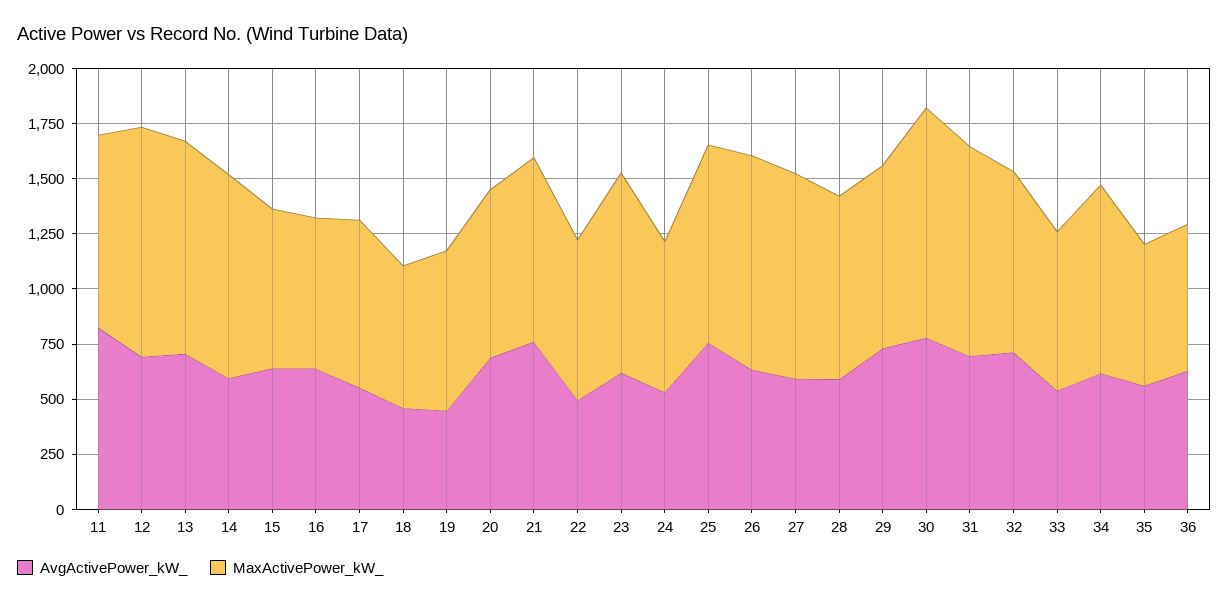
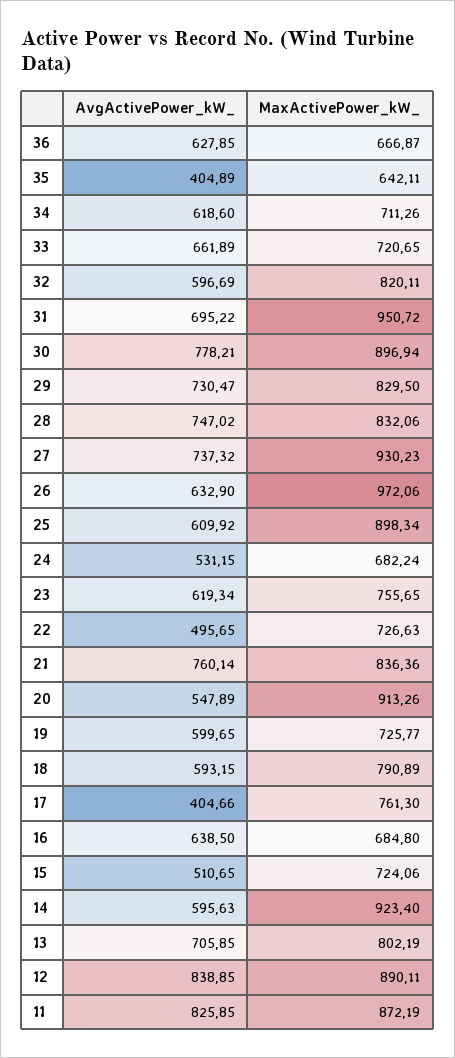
AvgActivePower_kW_, 12: 700 -> 838.85
MaxActivePower_kW_, 12: 1050 -> 890.11
MaxActivePower_kW_, 13: 950 -> 802.19
AvgActivePower_kW_, 15: 650 -> 510.65
AvgActivePower_kW_, 17: 550 -> 404.66
AvgActivePower_kW_, 18: 450 -> 593.15
MaxActivePower_kW_, 18: 650 -> 790.89
AvgActivePower_kW_, 19: 450 -> 599.65
AvgActivePower_kW_, 20: 700 -> 547.89
MaxActivePower_kW_, 20: 750 -> 913.26
MaxActivePower_kW_, 23: 900 -> 755.65
AvgActivePower_kW_, 25: 750 -> 609.92
AvgActivePower_kW_, 27: 600 -> 737.32
AvgActivePower_kW_, 28: 600 -> 747.02
MaxActivePower_kW_, 30: 1050 -> 896.94
AvgActivePower_kW_, 32: 700 -> 596.69
AvgActivePower_kW_, 33: 550 -> 661.89
MaxActivePower_kW_, 34: 850 -> 711.26
AvgActivePower_kW_, 35: 550 -> 404.89

